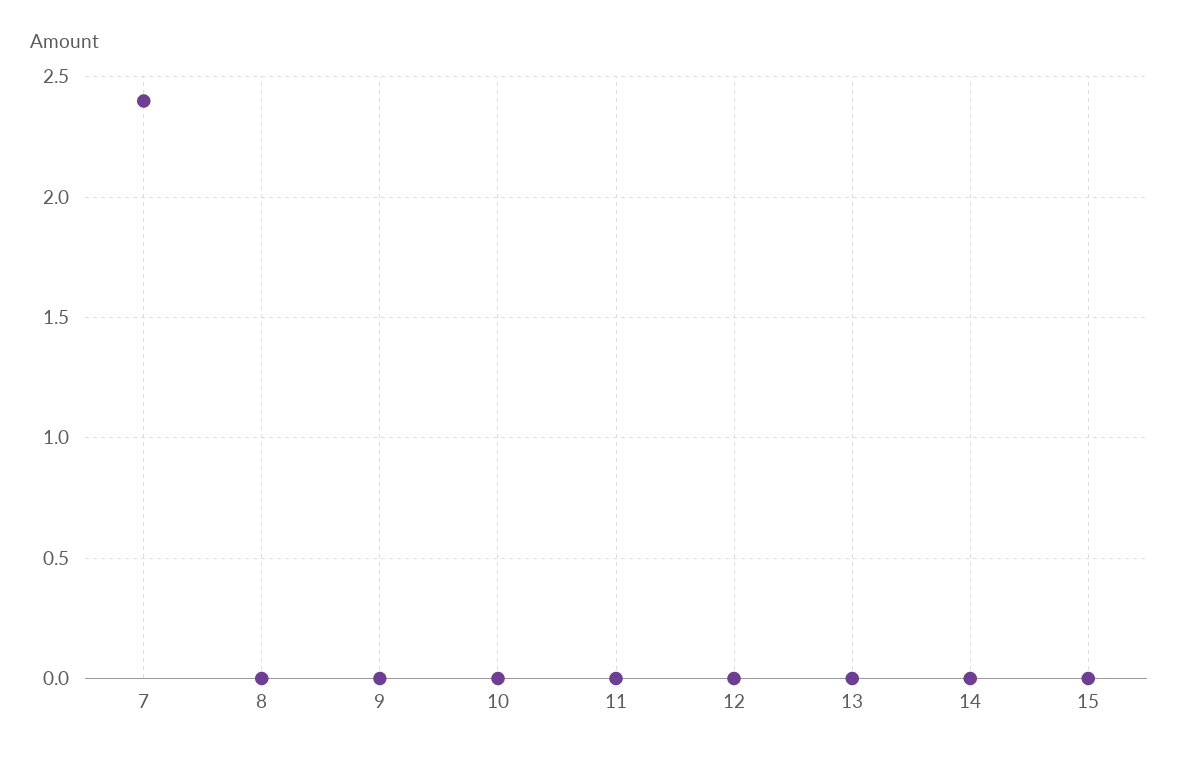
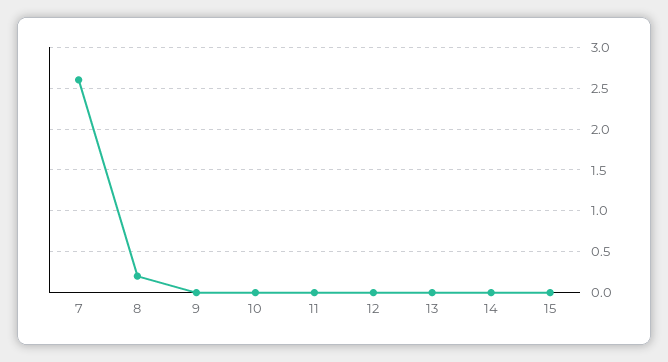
7: 2.4 -> 2.6
8: 0 -> 0.2

